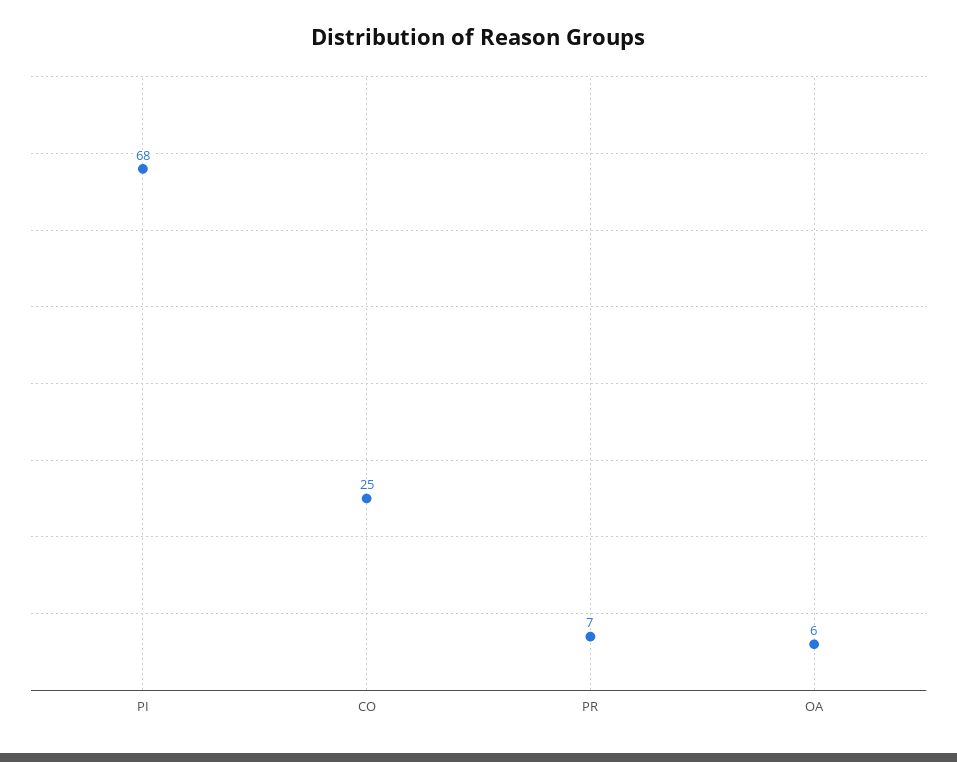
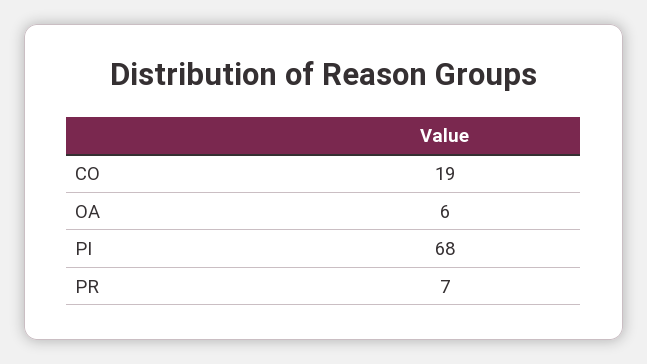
CO: 25 -> 19

